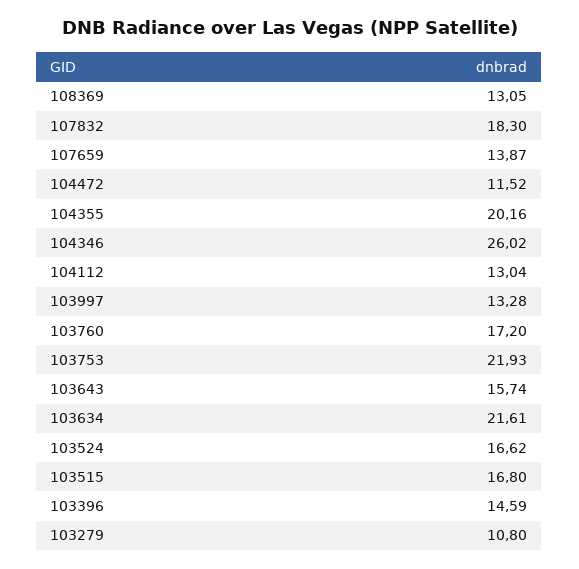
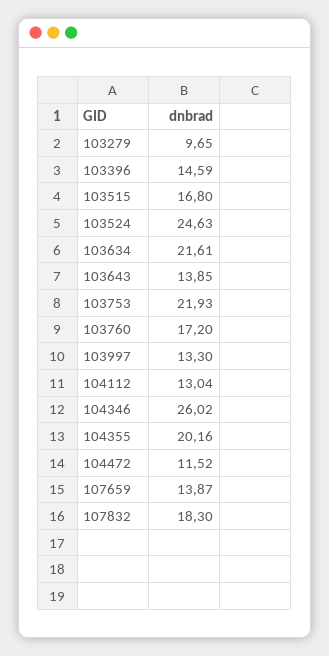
108369: 13.05 -> none
103997: 13.28 -> 13.3
103643: 15.74 -> 13.85
103524: 16.62 -> 24.63
103279: 10.8 -> 9.65

